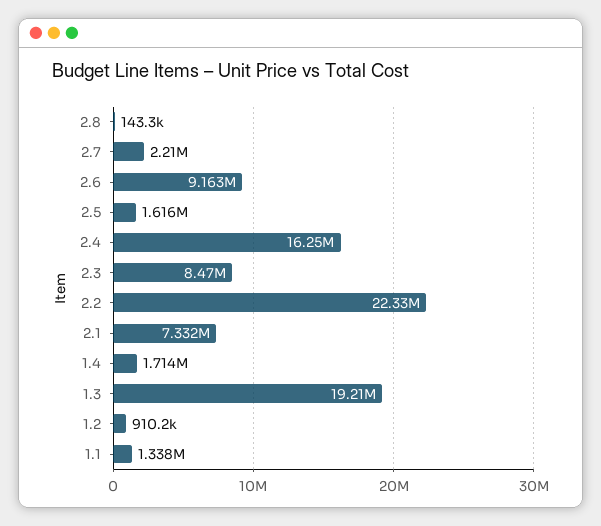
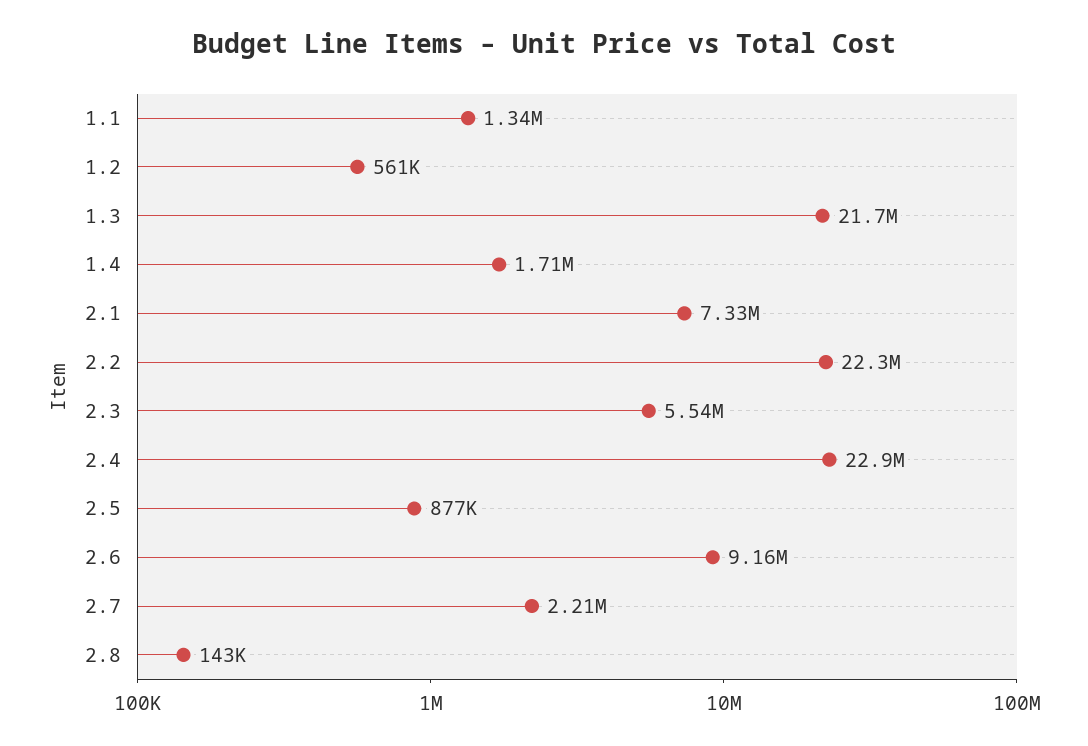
2.5: 1616000 -> 877000
2.4: 16250000 -> 22900000
2.3: 8470000 -> 5540000
1.3: 19210000 -> 21700000
1.2: 910200 -> 561000

